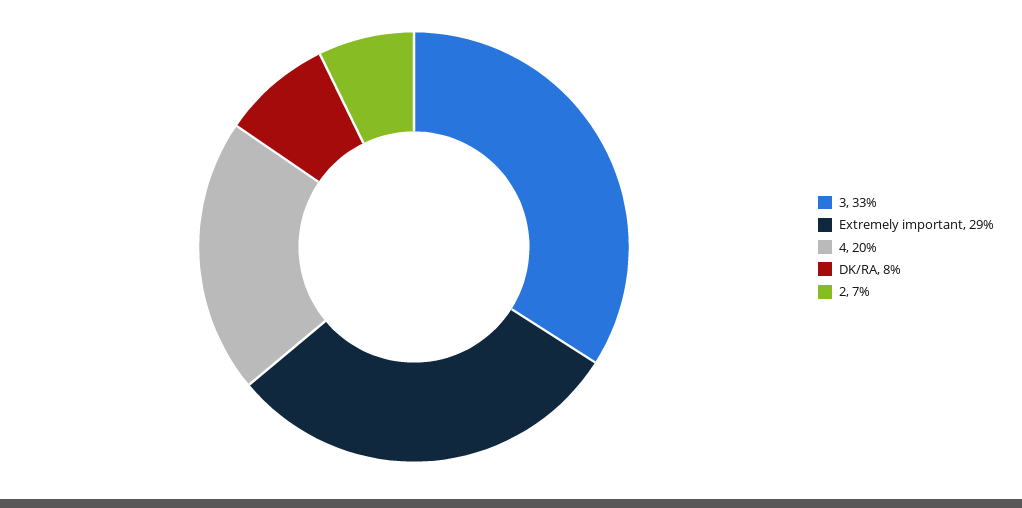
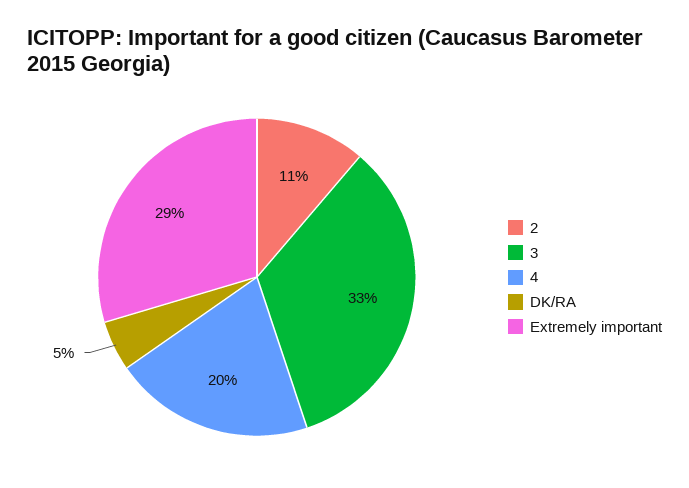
DK/RA: 8 -> 5
2: 7 -> 11

